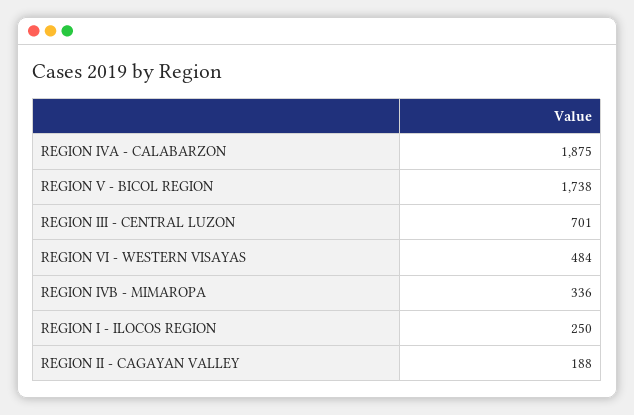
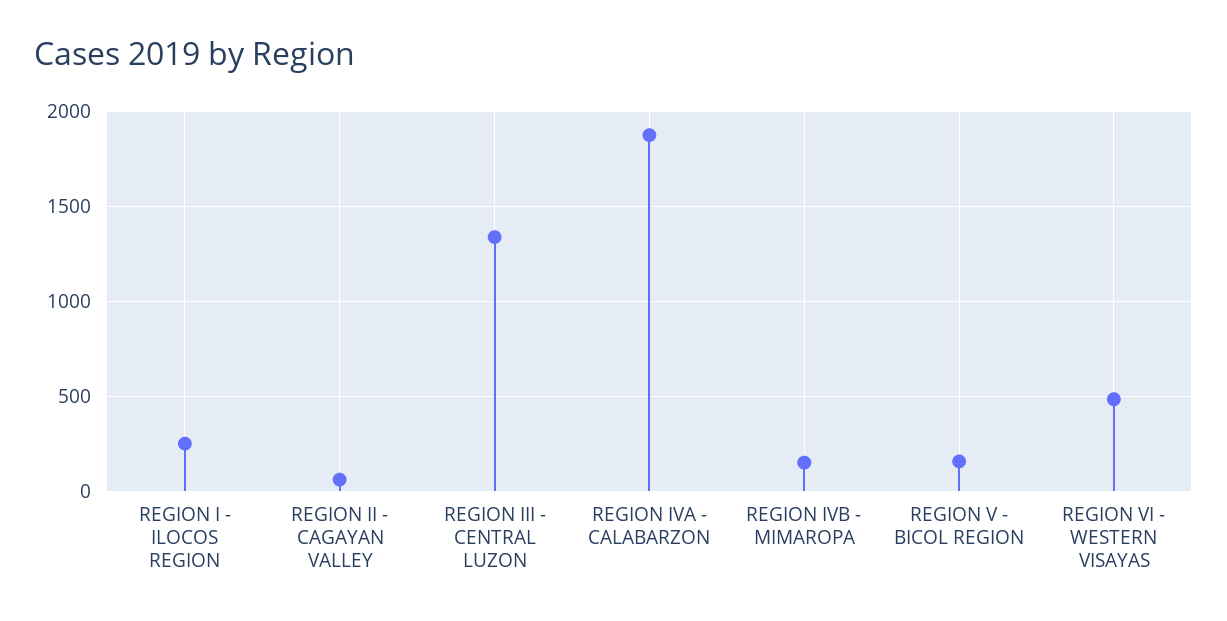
REGION V - BICOL REGION: 1738 -> 150
REGION III - CENTRAL LUZON: 701 -> 1350
REGION IVB - MIMAROPA: 336 -> 150
REGION II - CAGAYAN VALLEY: 188 -> 50

